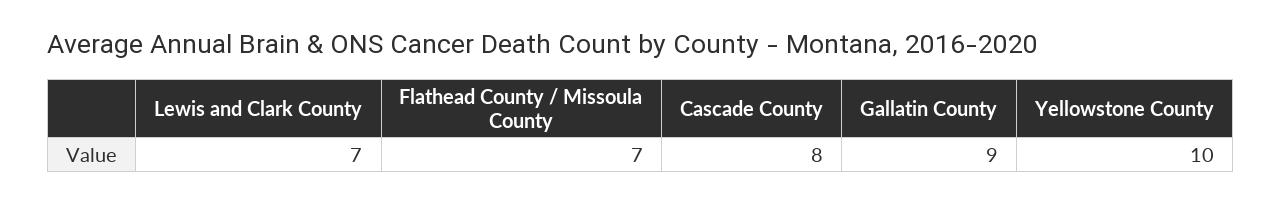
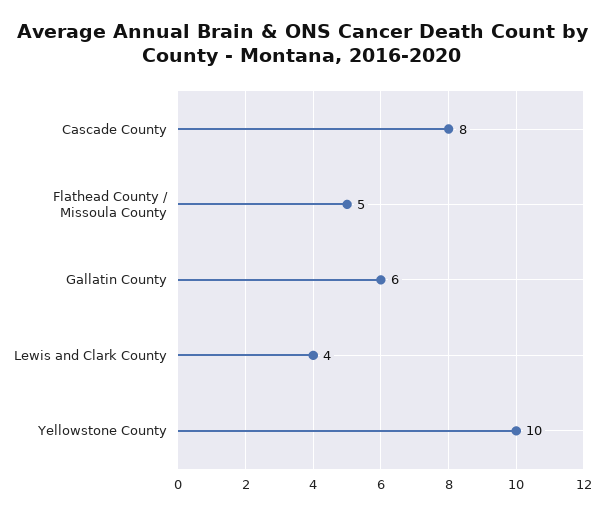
Lewis and Clark County: 7 -> 4
Flathead County / Missoula County: 7 -> 5
Gallatin County: 9 -> 6

